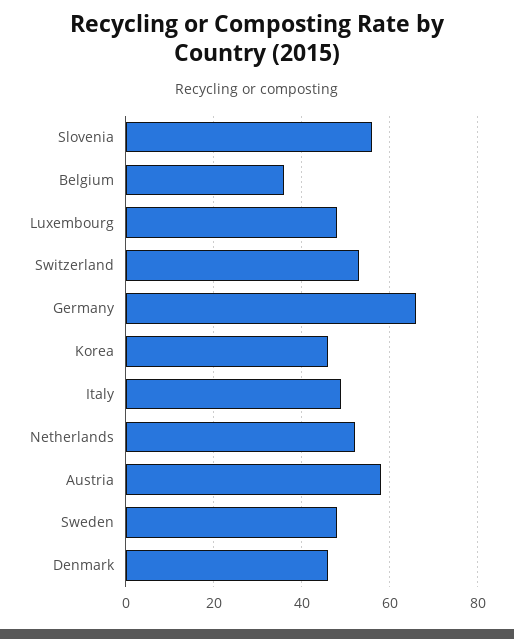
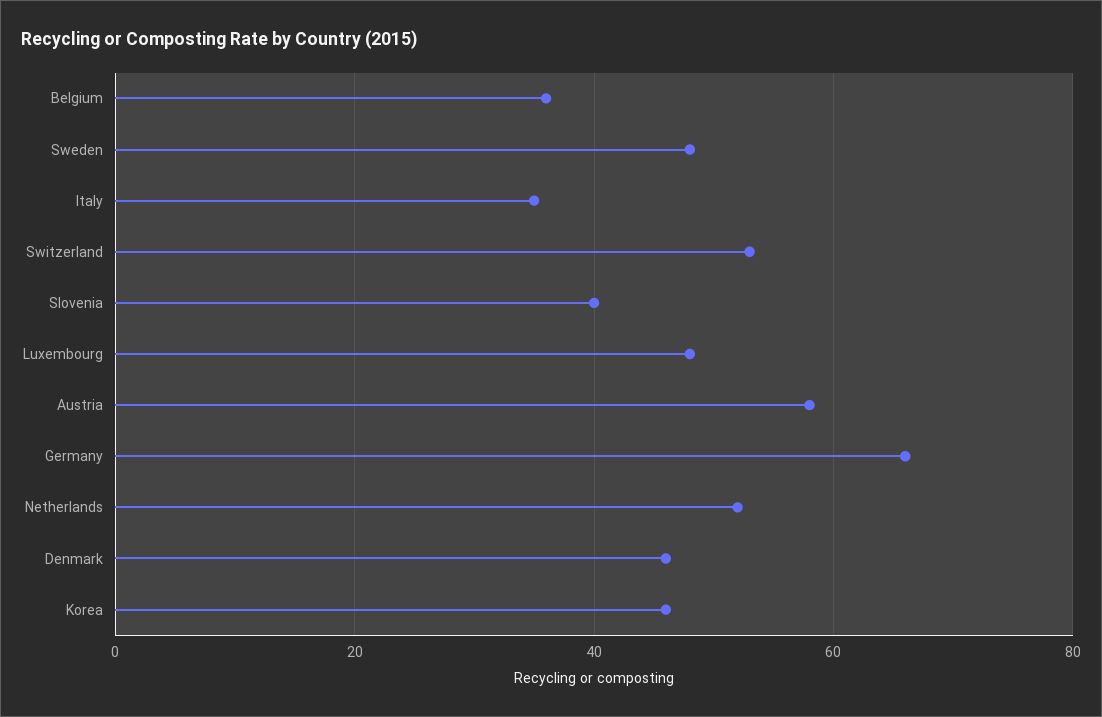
Slovenia: 55 -> 40
Italy: 50 -> 35

